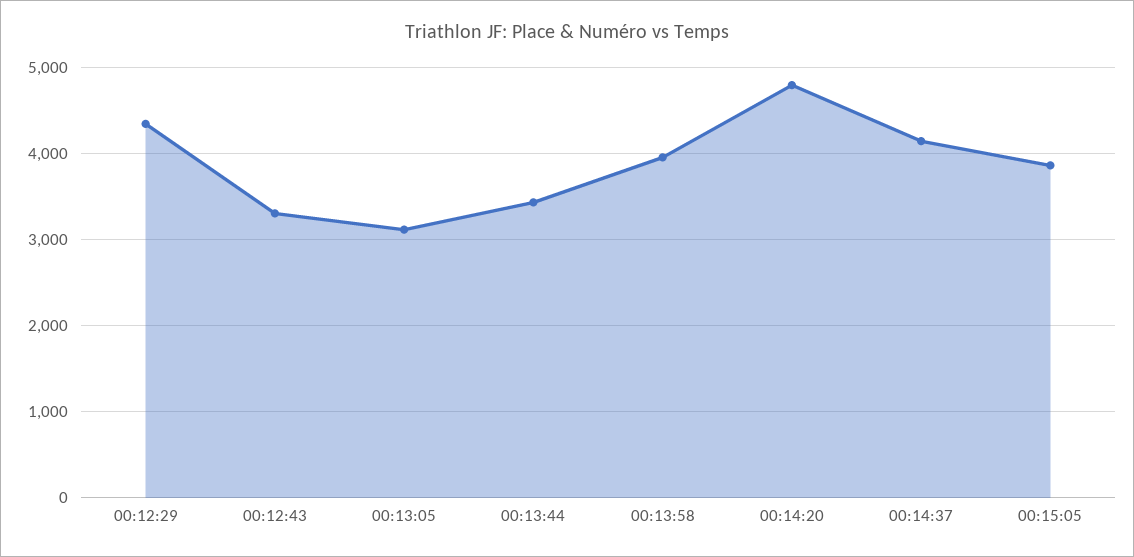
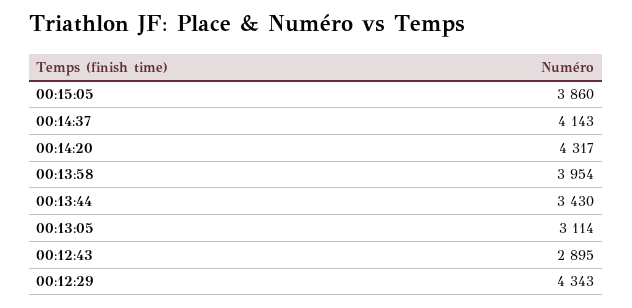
00:12:43: 3300 -> 2895
00:14:20: 4800 -> 4317

